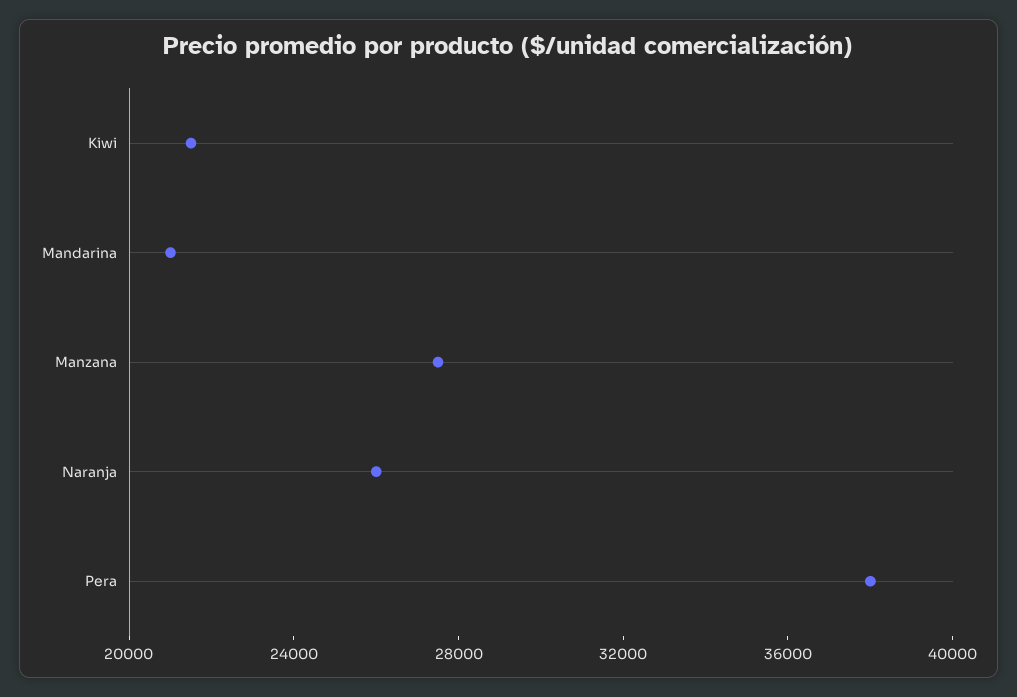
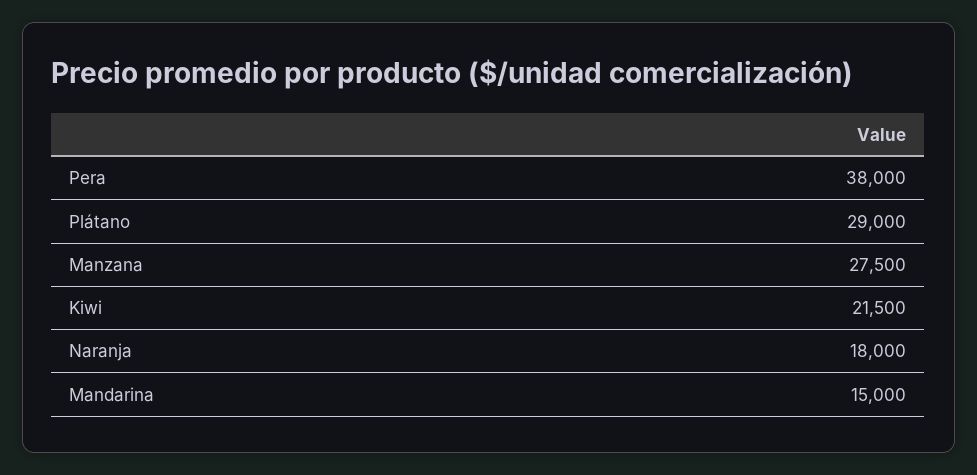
Mandarina: 21000 -> 15000
Naranja: 26000 -> 18000
Plátano: none -> 29000

